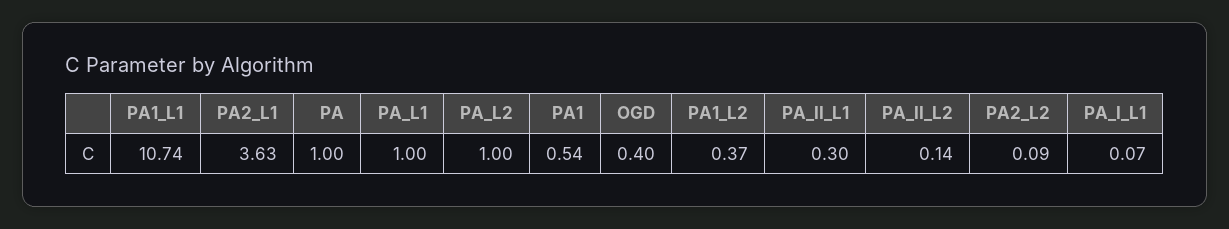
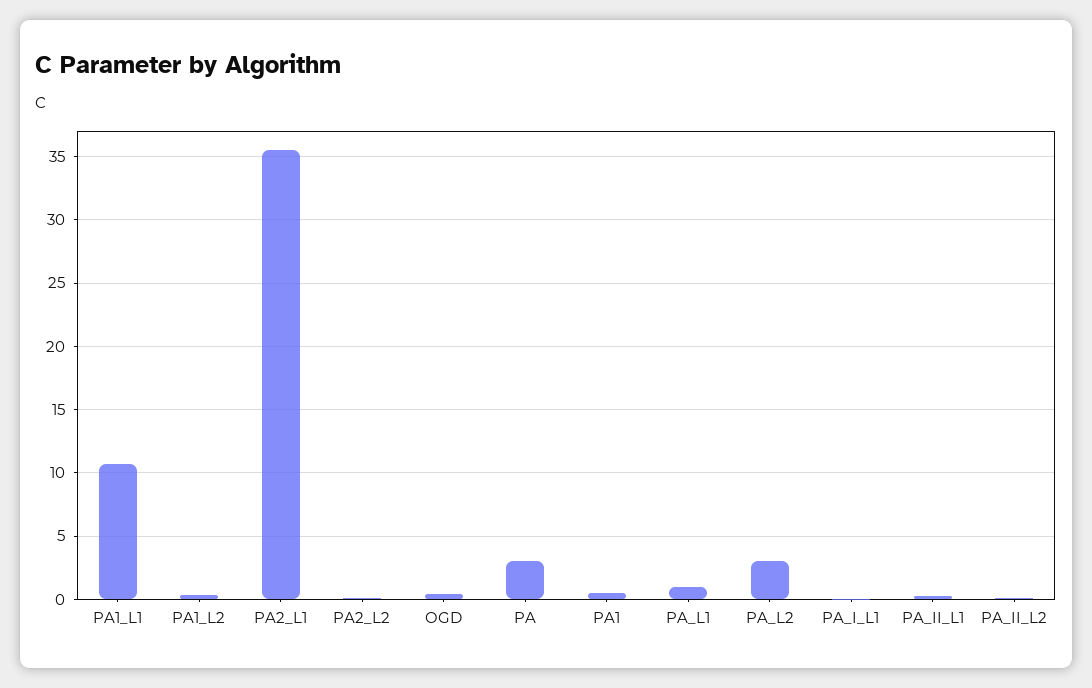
PA2_L1: 3.63 -> 35.5
PA: 1 -> 3
PA_L2: 1 -> 3

